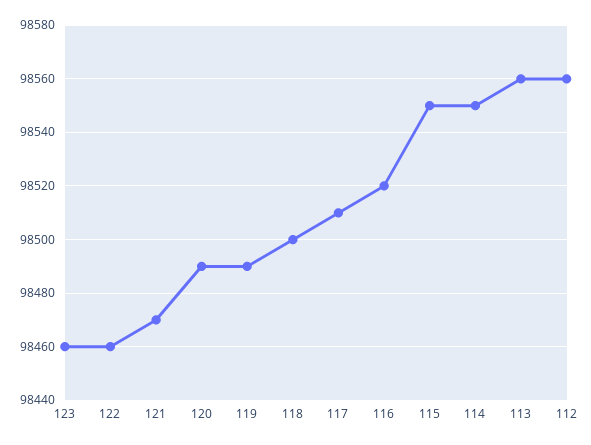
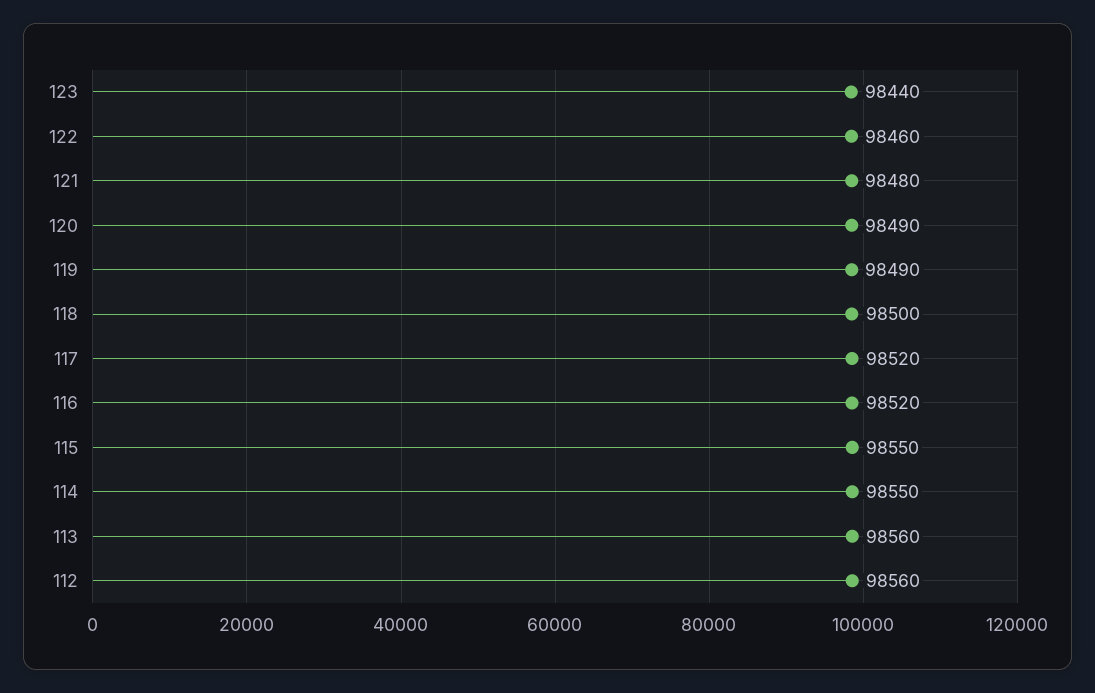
123: 98460 -> 98440
121: 98470 -> 98480
117: 98510 -> 98520

